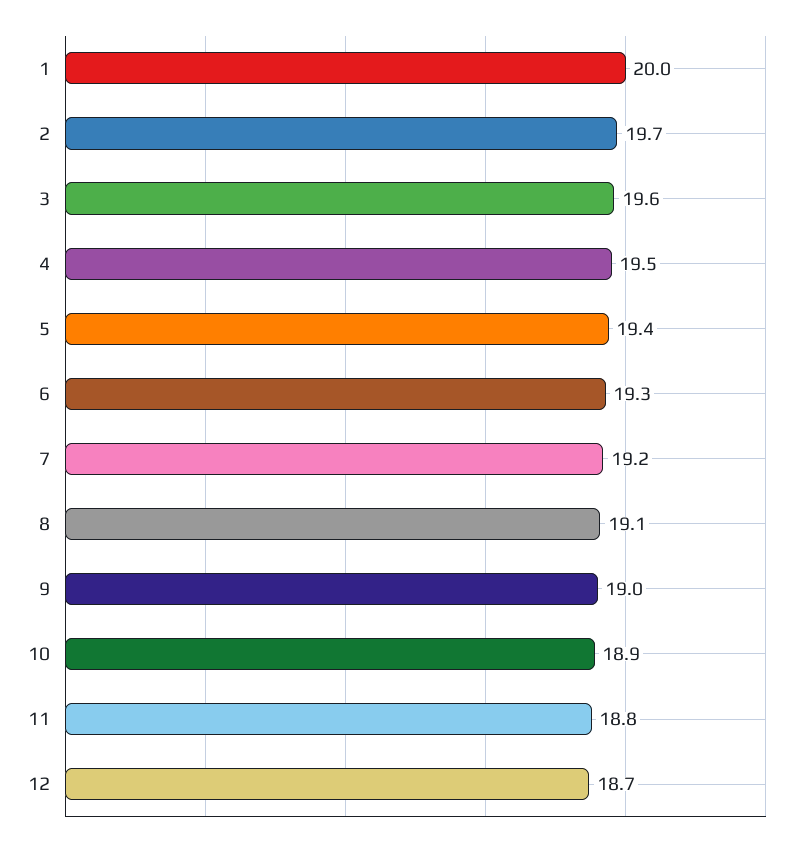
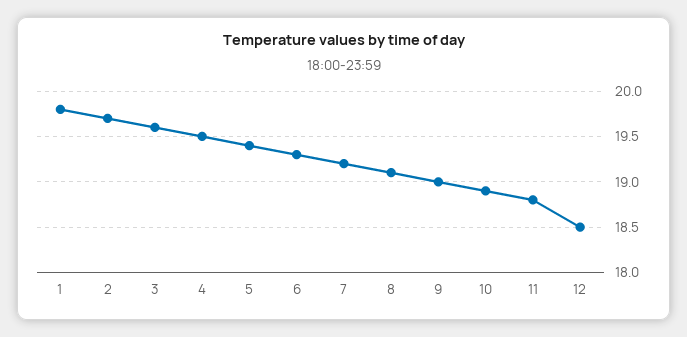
1: 20 -> 19.8
12: 18.7 -> 18.5

